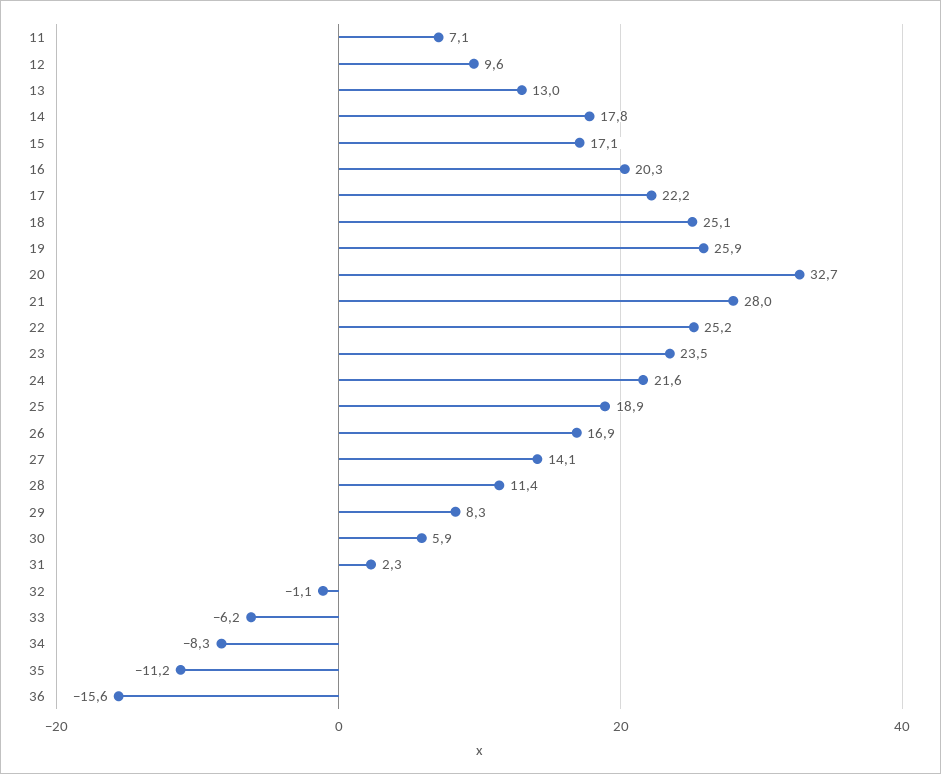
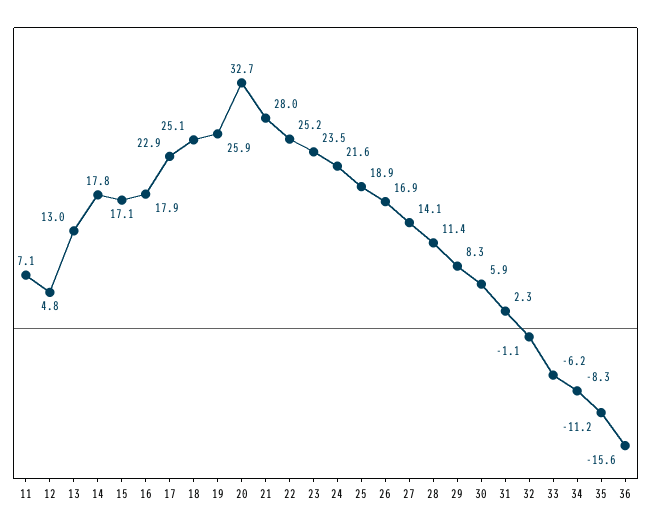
12: 9.6 -> 4.8
16: 20.3 -> 17.9
17: 22.2 -> 22.9

